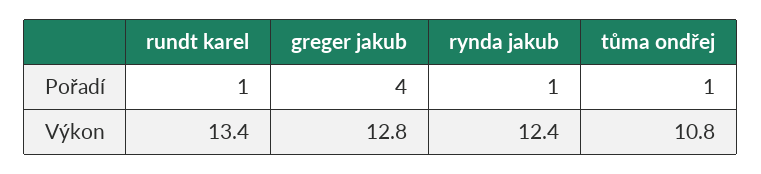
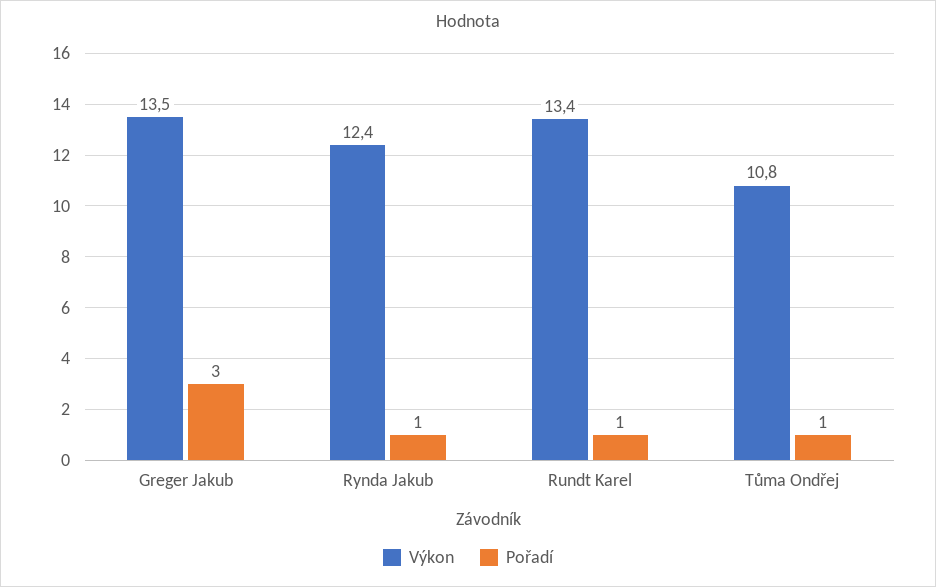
Pořadí, greger jakub: 4 -> 3
Výkon, greger jakub: 12.8 -> 13.5

